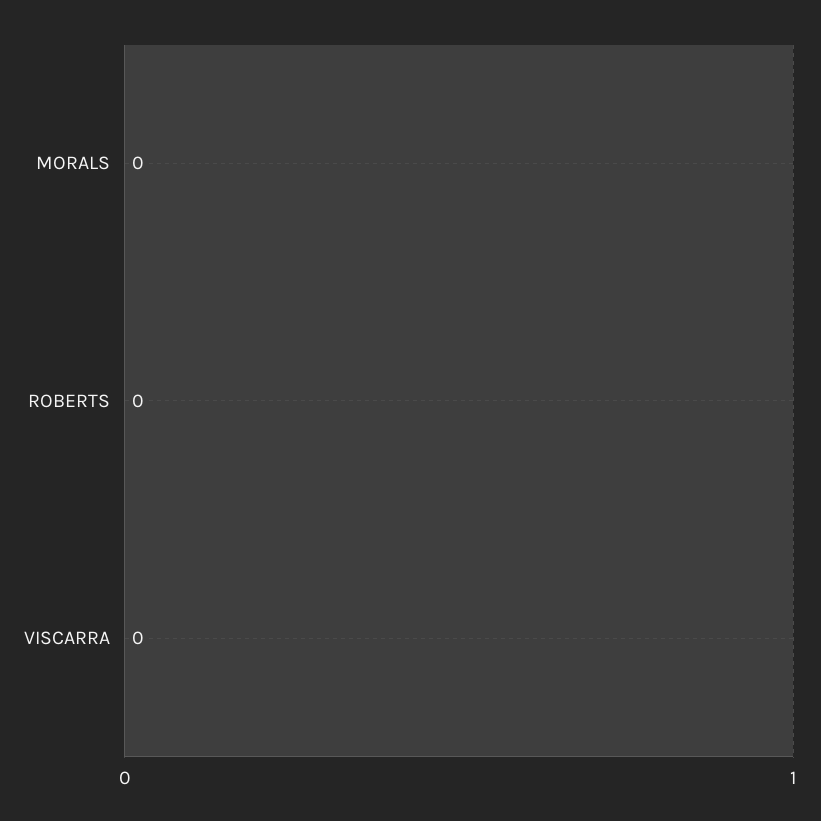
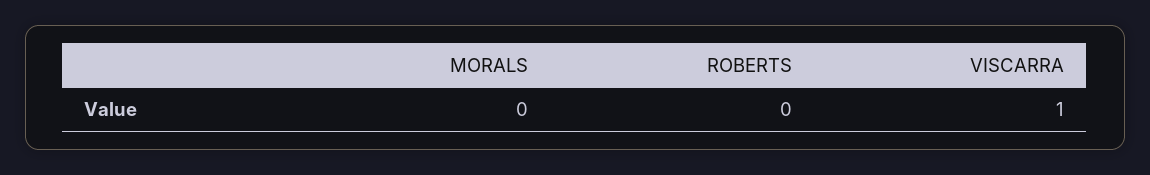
VISCARRA: 0 -> 1

